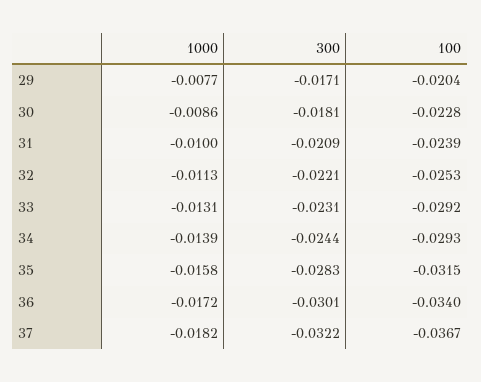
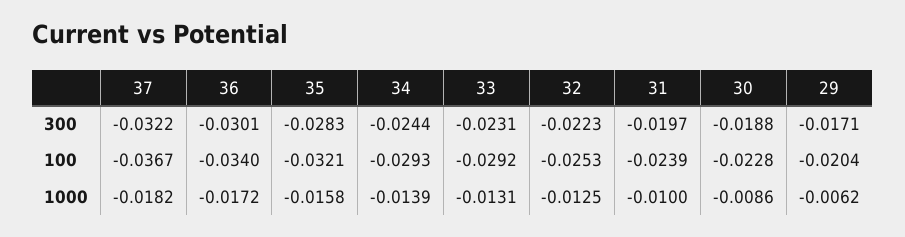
1000, 29: -0.0077 -> -0.0062
300, 30: -0.0181 -> -0.0188
300, 31: -0.0209 -> -0.0197
1000, 32: -0.0113 -> -0.0125
300, 32: -0.0221 -> -0.0223
100, 35: -0.0315 -> -0.0321

